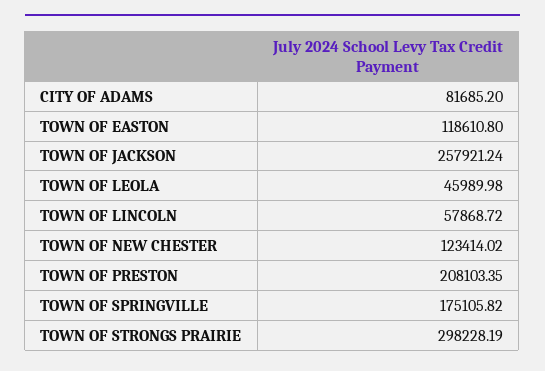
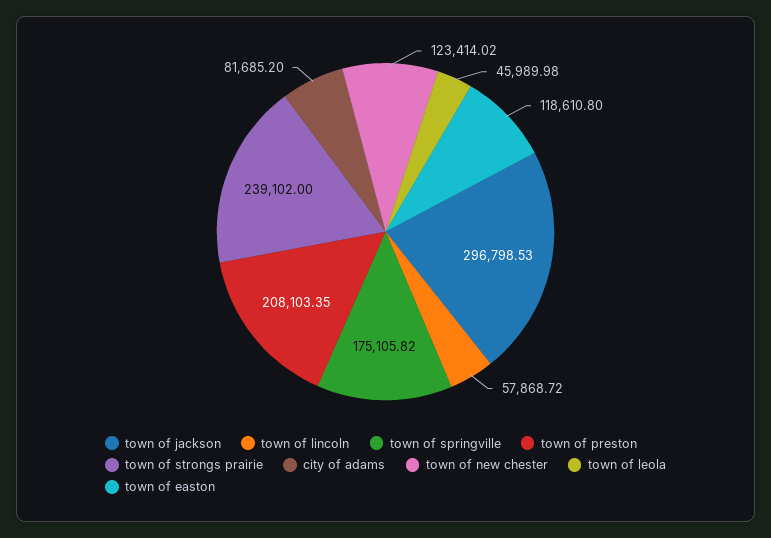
TOWN OF JACKSON: 257921.24 -> 296798.53
TOWN OF STRONGS PRAIRIE: 298228.19 -> 239102

